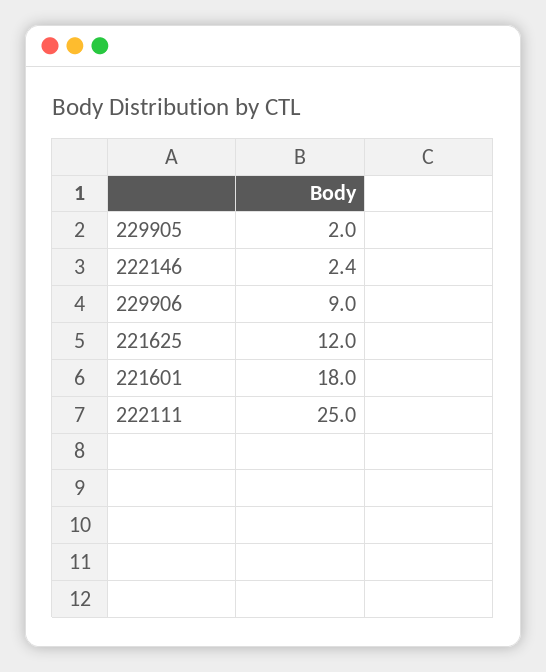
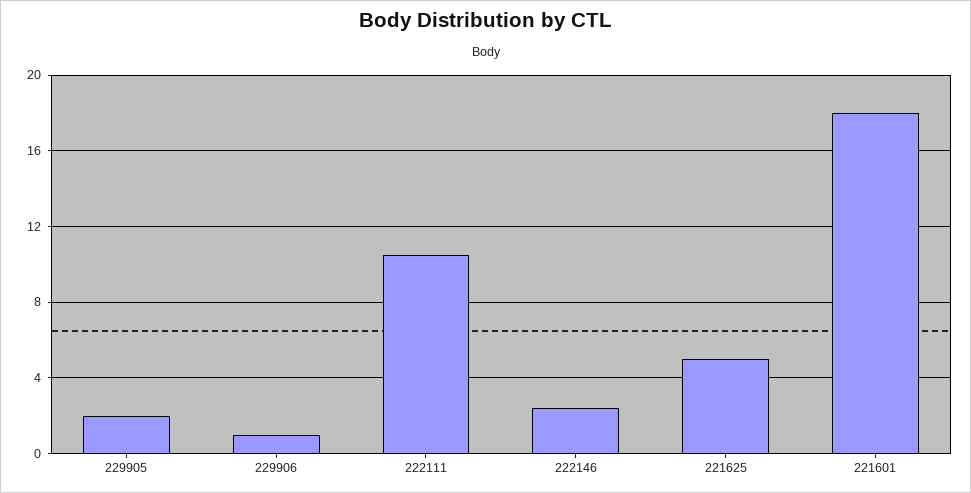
229906: 9 -> 1
221625: 12 -> 5
222111: 25 -> 10.5

